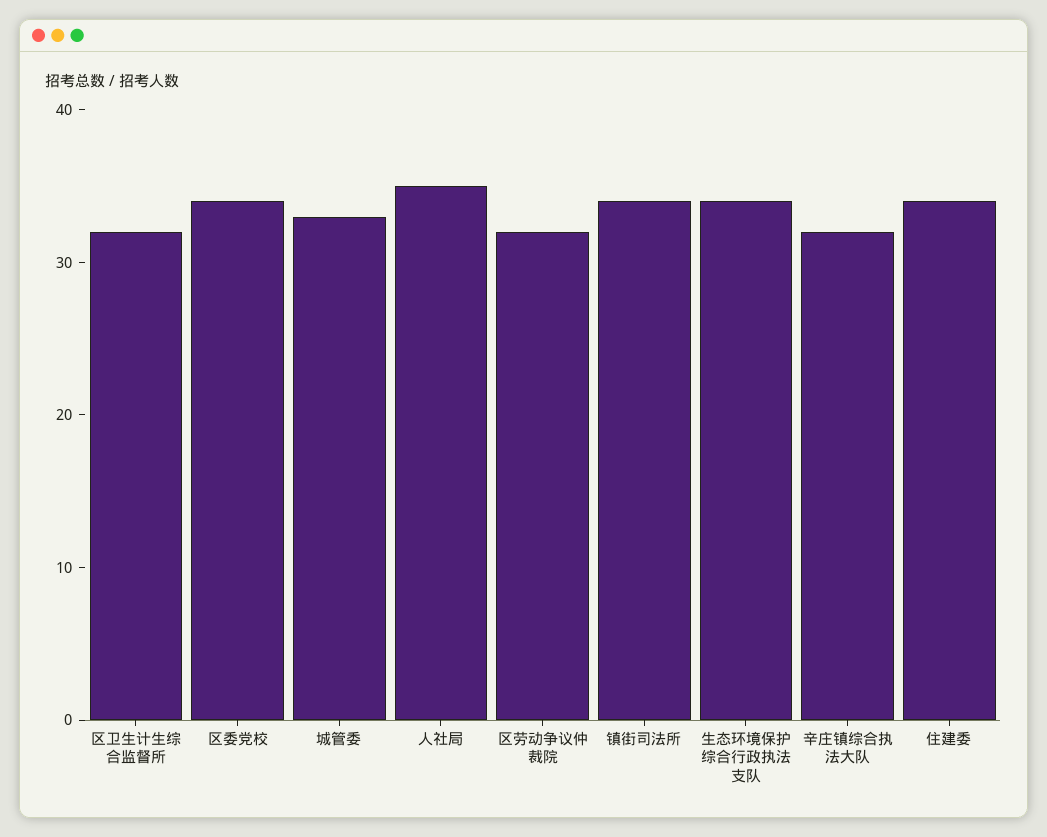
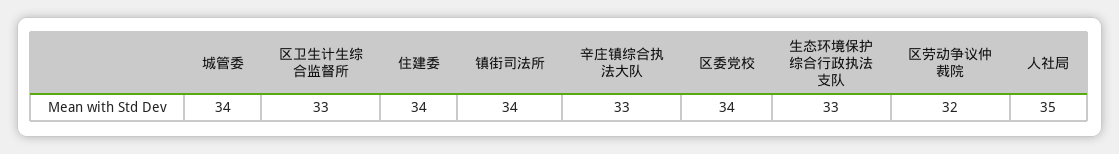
区卫生计生综合监督所: 32 -> 33
城管委: 33 -> 34
生态环境保护综合行政执法支队: 34 -> 33
辛庄镇综合执法大队: 32 -> 33

